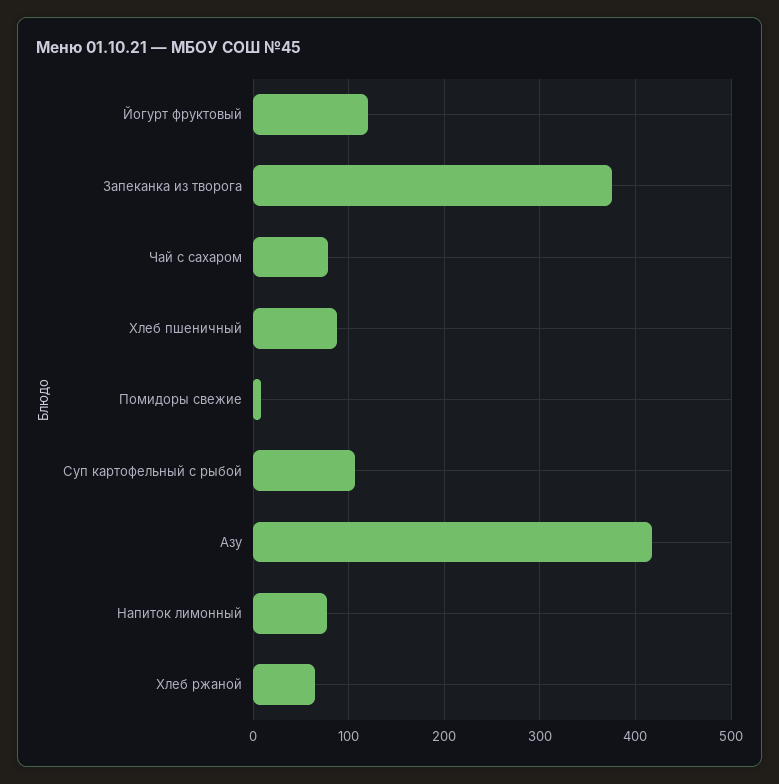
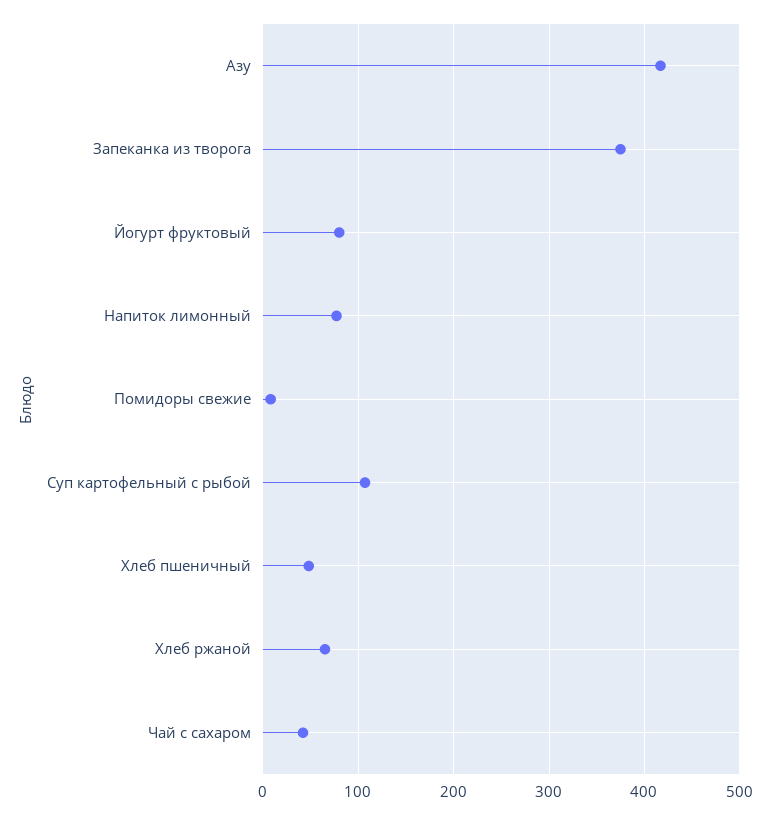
Йогурт фруктовый: 120 -> 80
Чай с сахаром: 80 -> 40
Хлеб пшеничный: 90 -> 50

